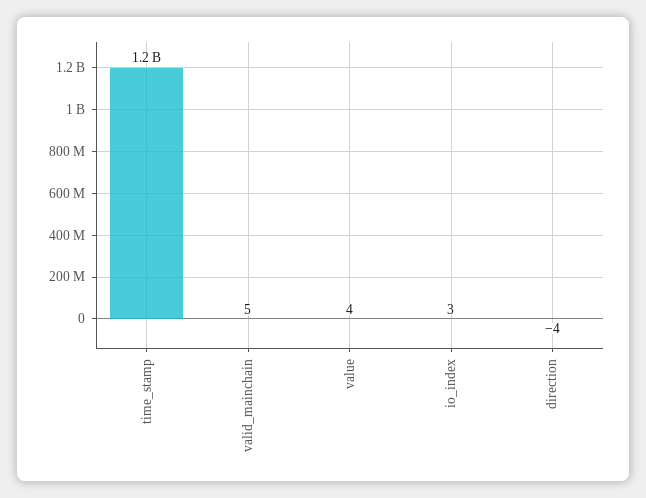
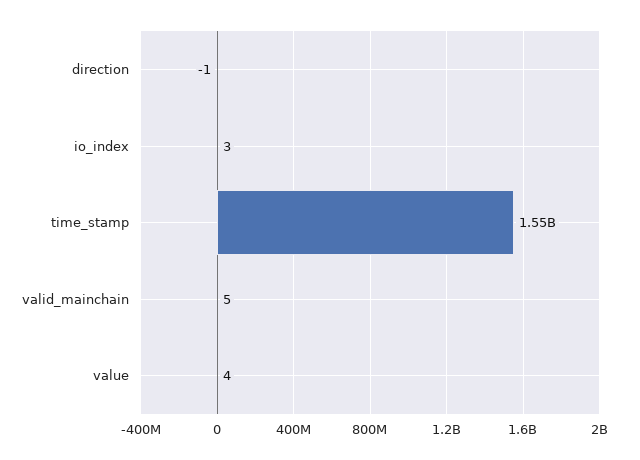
time_stamp: 1200000000 -> 1550000000
direction: -4 -> -1

